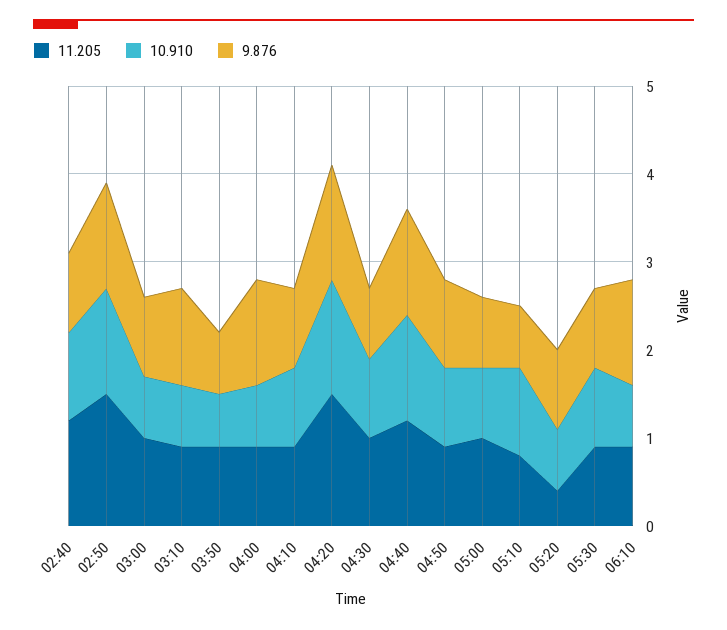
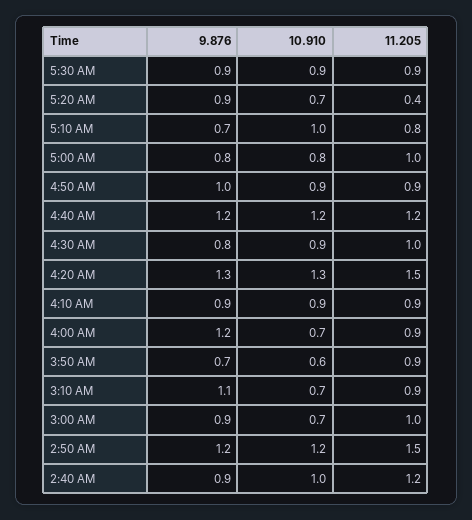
11.205, 06:10: 0.9 -> none
10.910, 06:10: 0.7 -> none
9.876, 06:10: 1.2 -> none

